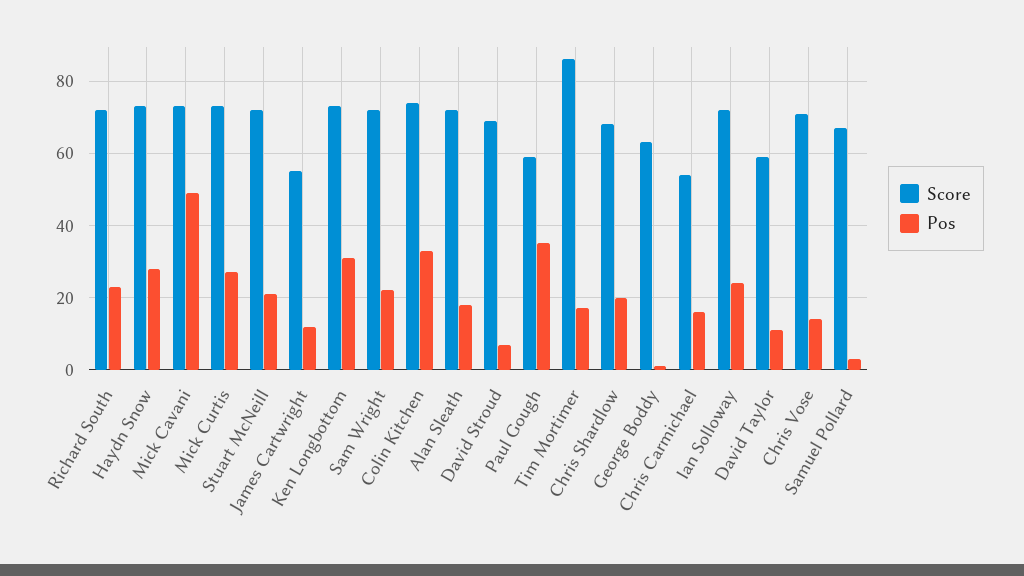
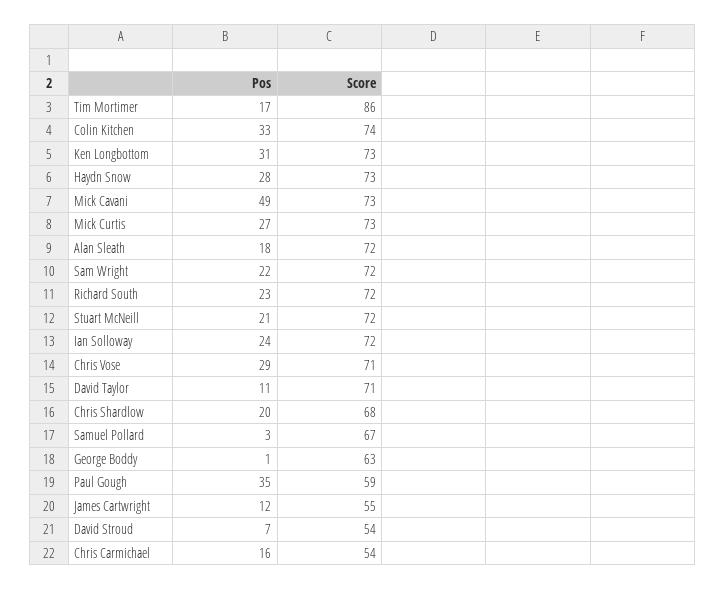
Score, David Stroud: 70 -> 54
Score, David Taylor: 60 -> 71
Pos, Chris Vose: 15 -> 29

